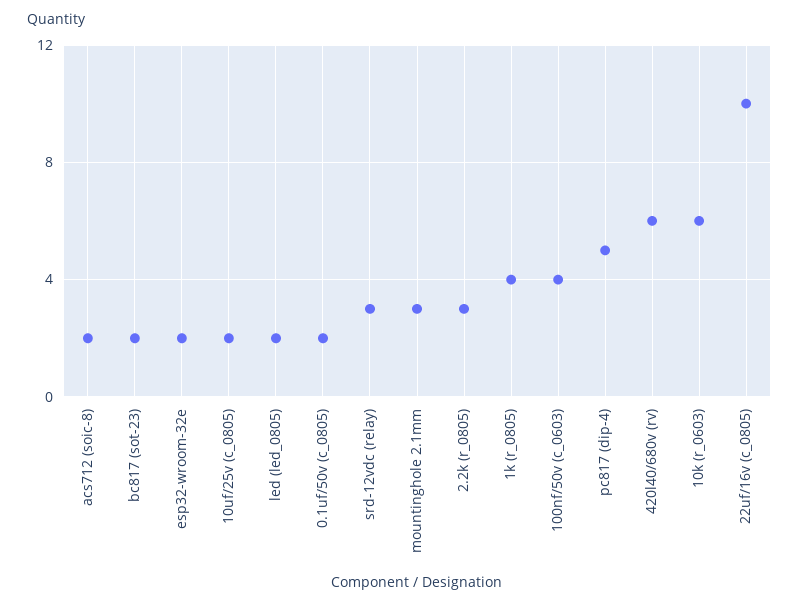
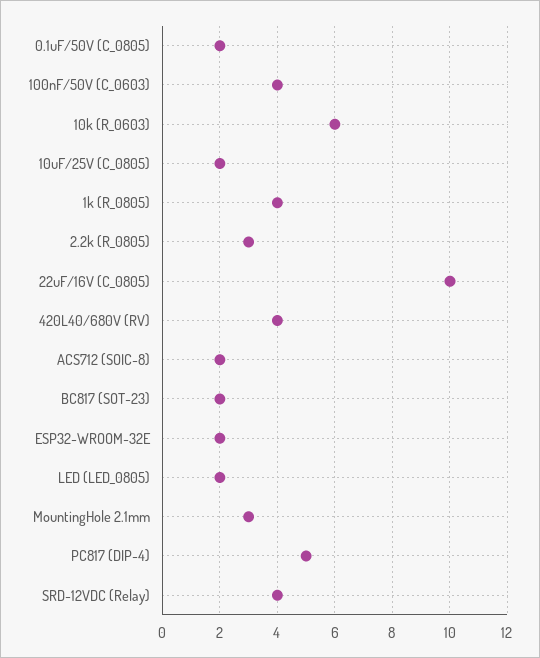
srd-12vdc (relay): 3 -> 4
420l40/680v (rv): 6 -> 4

